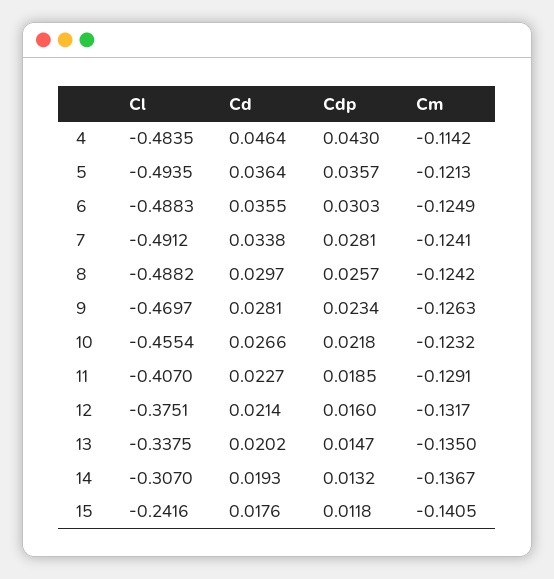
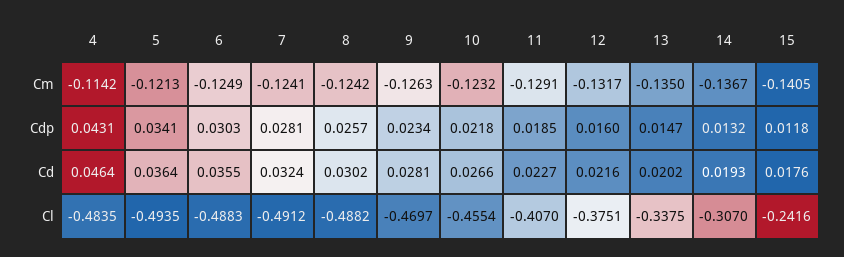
Cdp, 4: 0.043 -> 0.0431
Cdp, 5: 0.0357 -> 0.0341
Cd, 7: 0.0338 -> 0.0324
Cd, 8: 0.0297 -> 0.0302
Cd, 12: 0.0214 -> 0.0216

